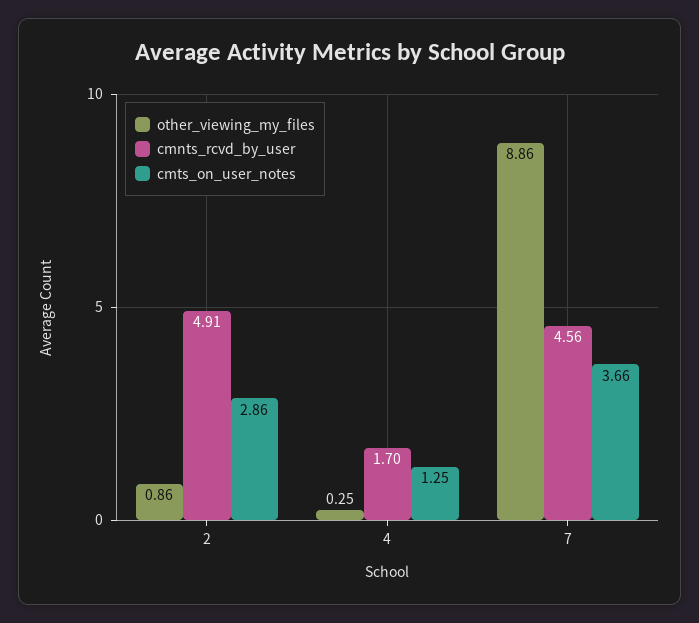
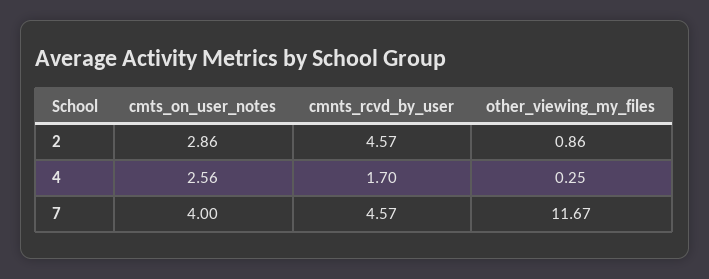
cmnts_rcvd_by_user, 2: 4.91 -> 4.57
cmts_on_user_notes, 4: 1.25 -> 2.56
other_viewing_my_files, 7: 8.86 -> 11.67
cmnts_rcvd_by_user, 7: 4.56 -> 4.57
cmts_on_user_notes, 7: 3.66 -> 4

